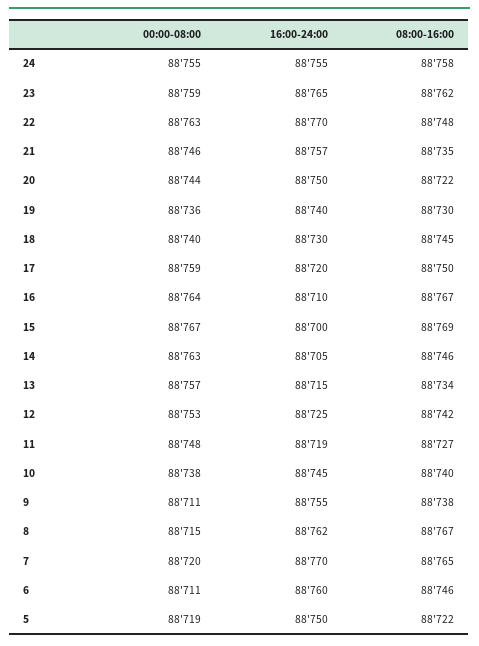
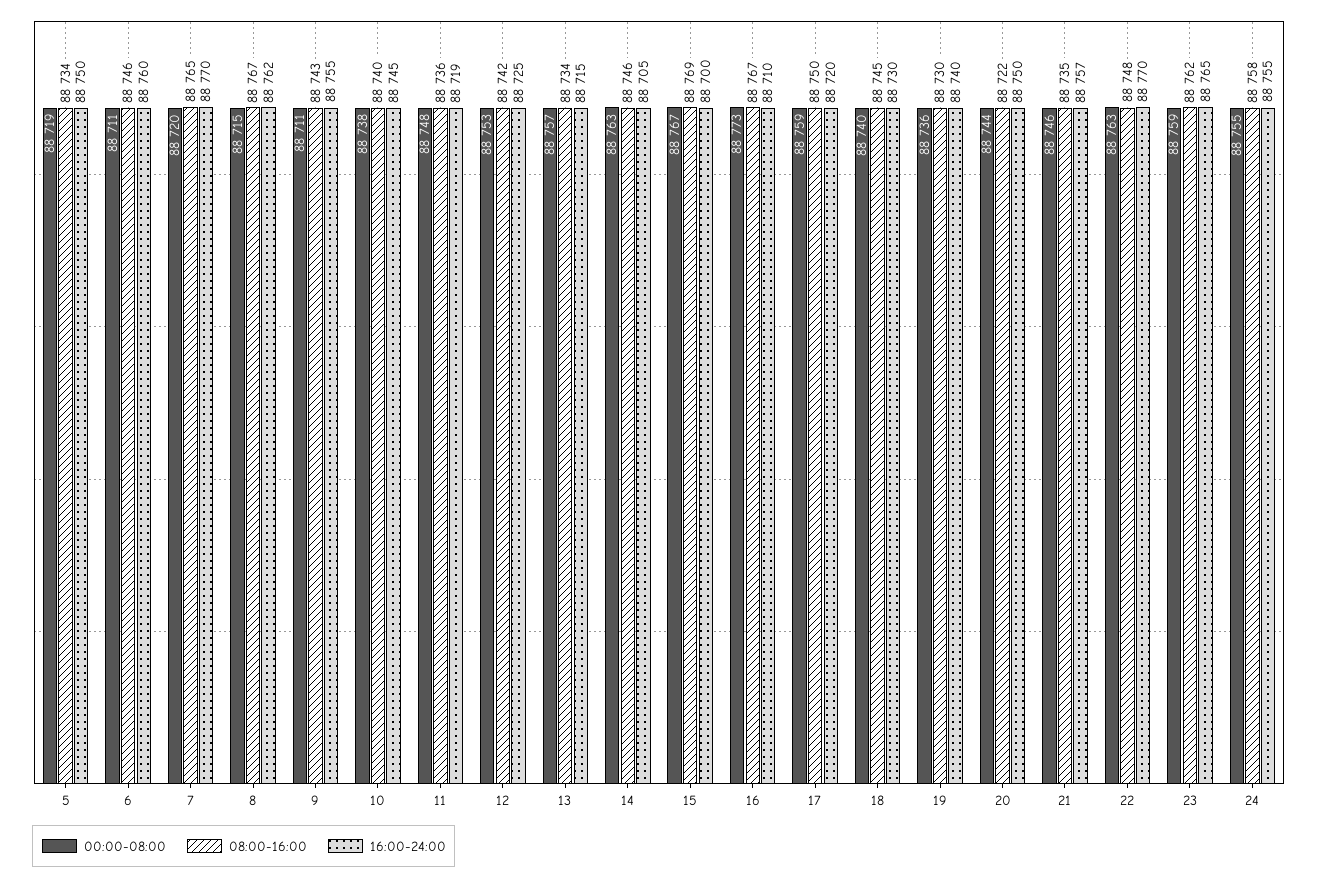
00:00-08:00, 16: 88764 -> 88773
08:00-16:00, 11: 88727 -> 88736
08:00-16:00, 9: 88738 -> 88743
08:00-16:00, 5: 88722 -> 88734

